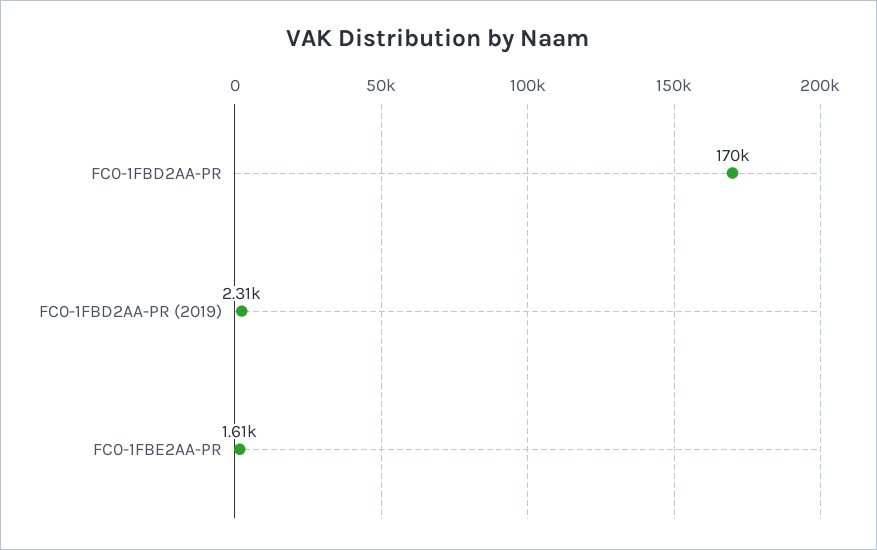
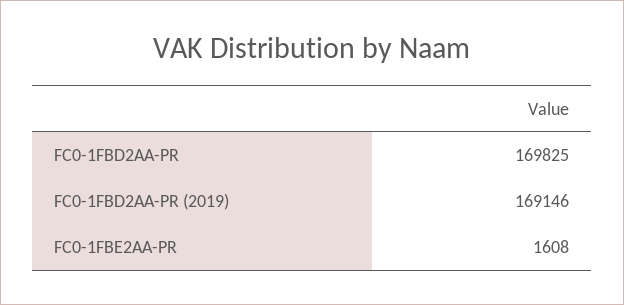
FC0-1FBD2AA-PR (2019): 2310 -> 169146

